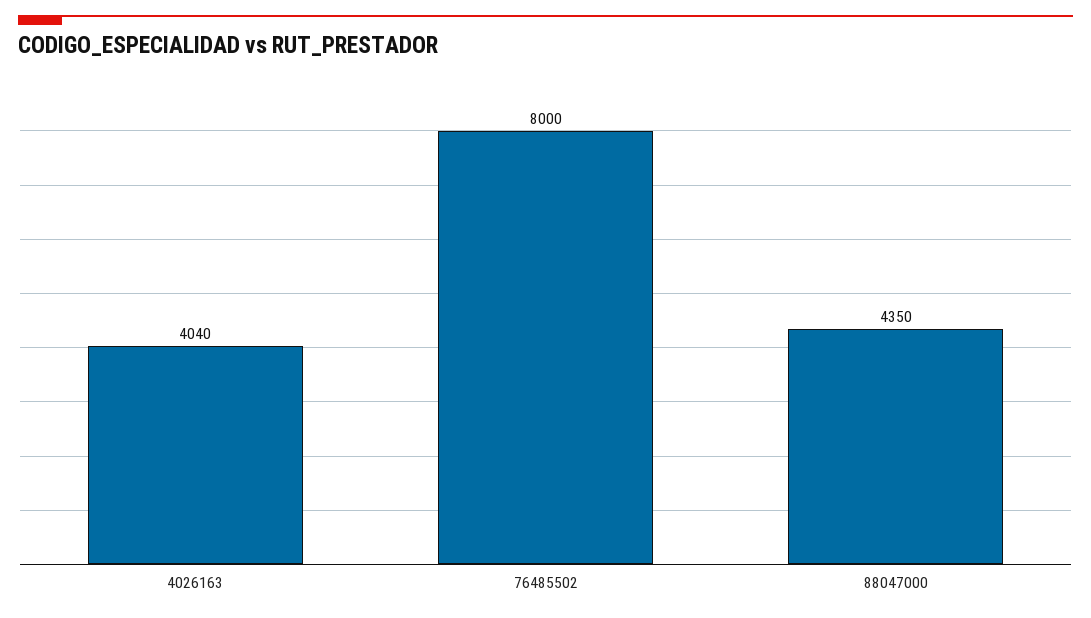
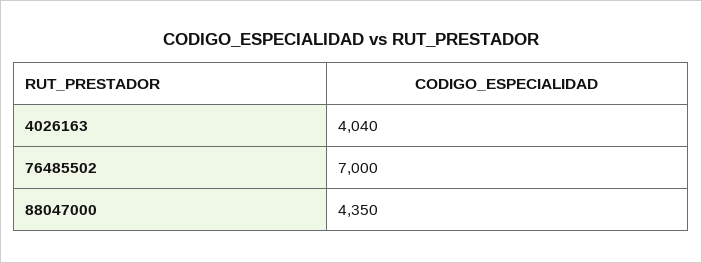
76485502: 8000 -> 7000

